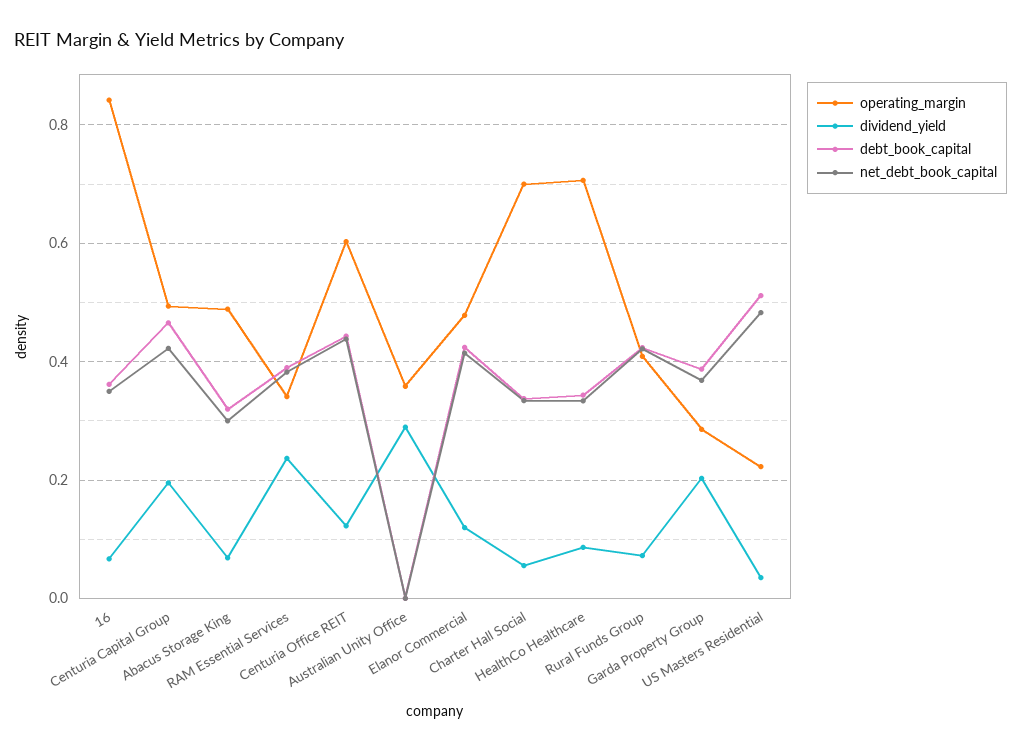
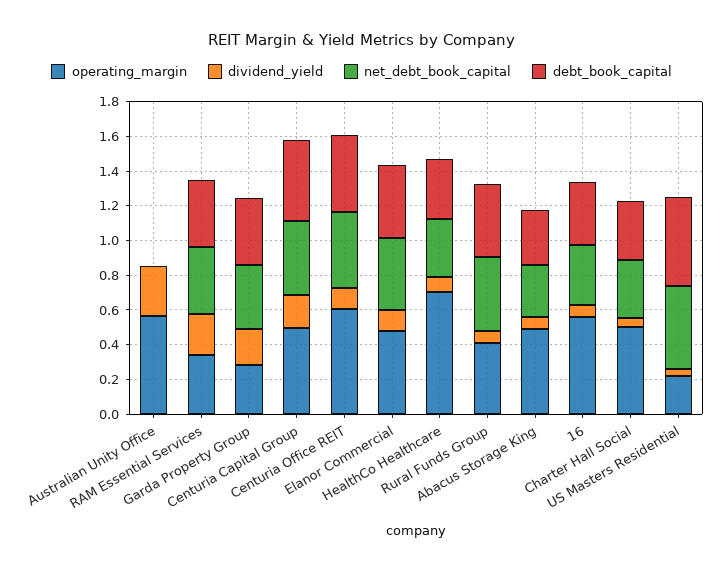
operating_margin, 16: 0.84 -> 0.55
operating_margin, Australian Unity Office: 0.36 -> 0.55
operating_margin, Charter Hall Social: 0.7 -> 0.5

